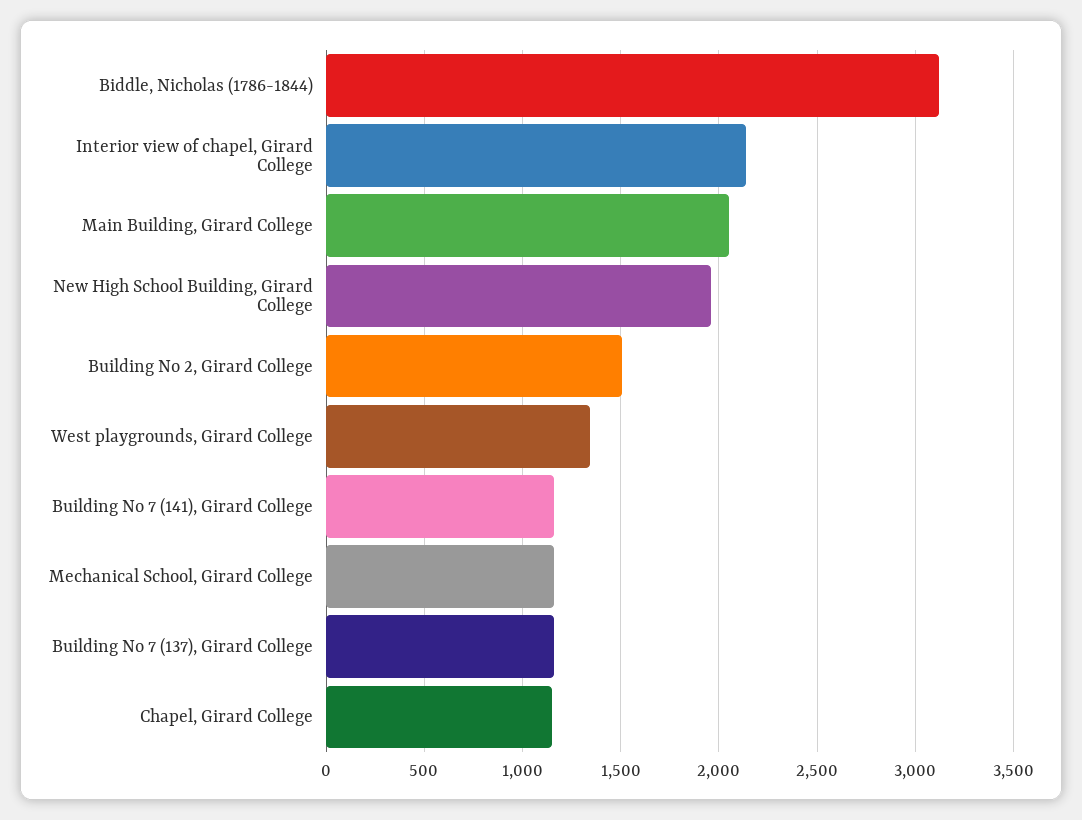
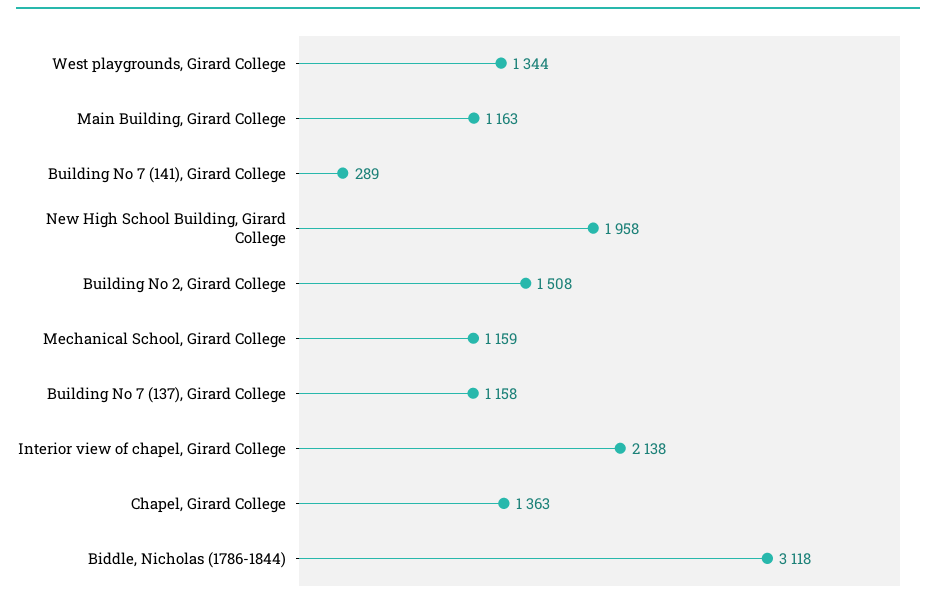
Main Building, Girard College: 2050 -> 1163
Building No 7 (141), Girard College: 1150 -> 289
Chapel, Girard College: 1150 -> 1363

